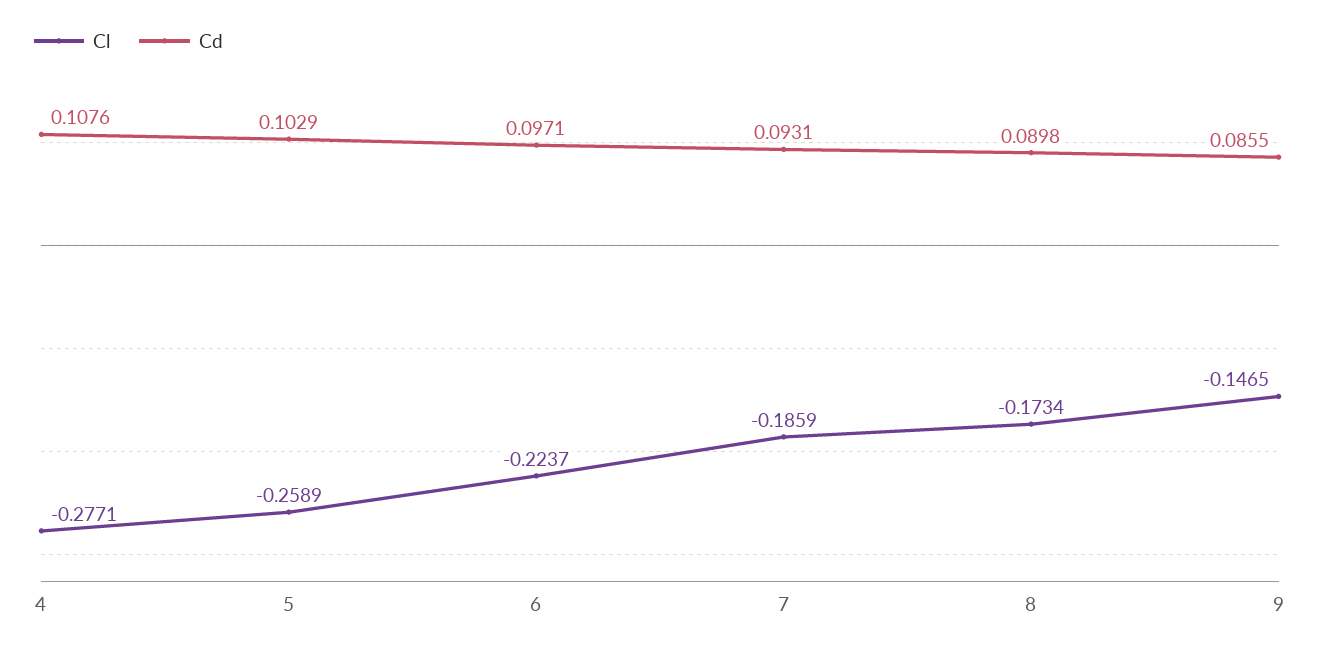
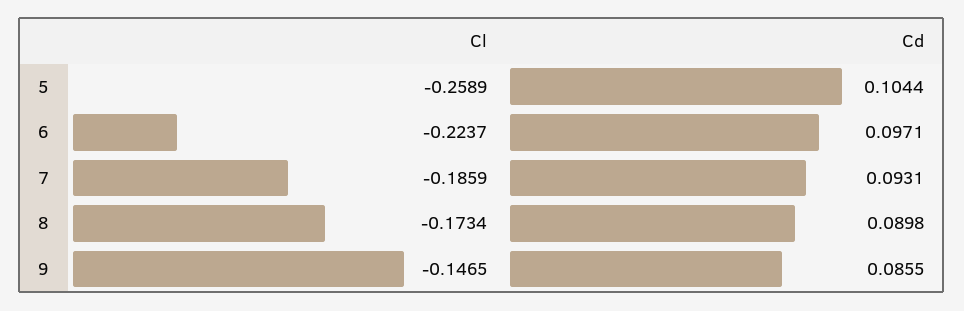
Cl, 4: -0.2771 -> none
Cd, 4: 0.1076 -> none
Cd, 5: 0.1029 -> 0.1044

